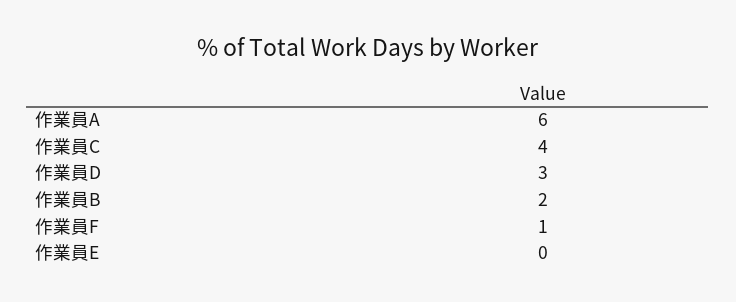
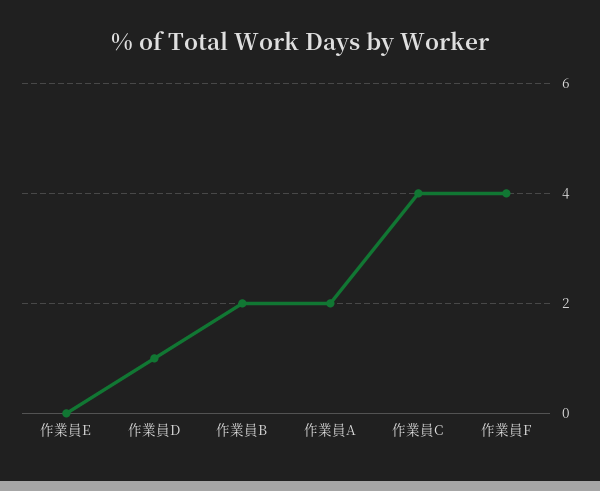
作業員A: 6 -> 2
作業員D: 3 -> 1
作業員F: 1 -> 4

